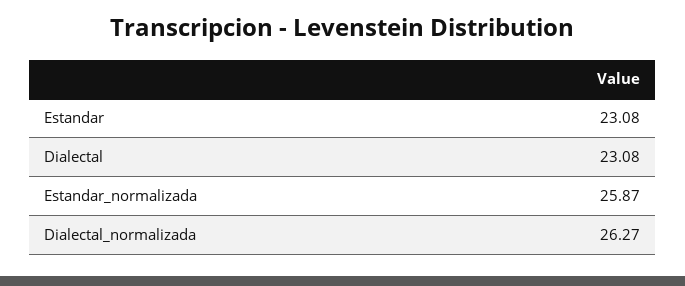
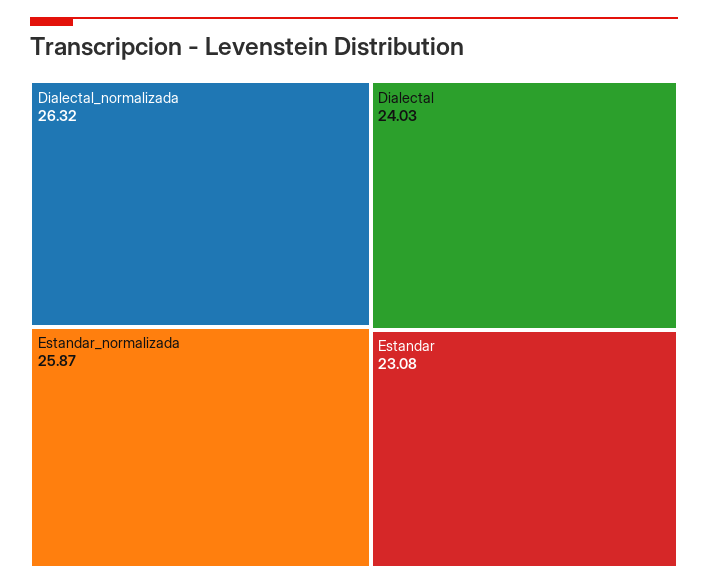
Dialectal: 23.08 -> 24.03
Dialectal_normalizada: 26.27 -> 26.32

